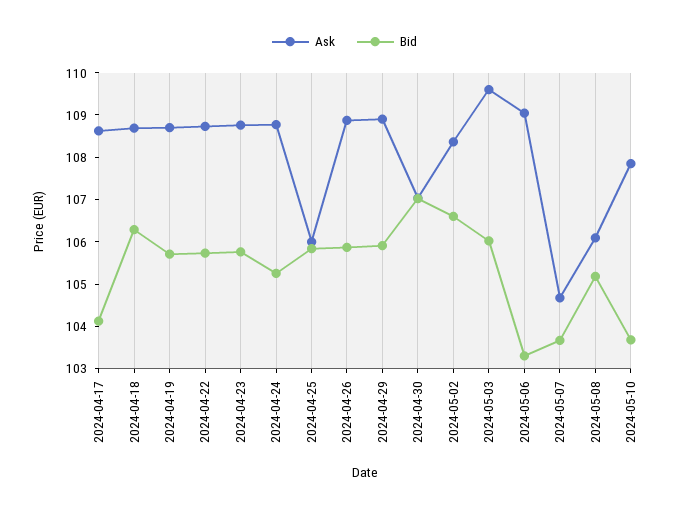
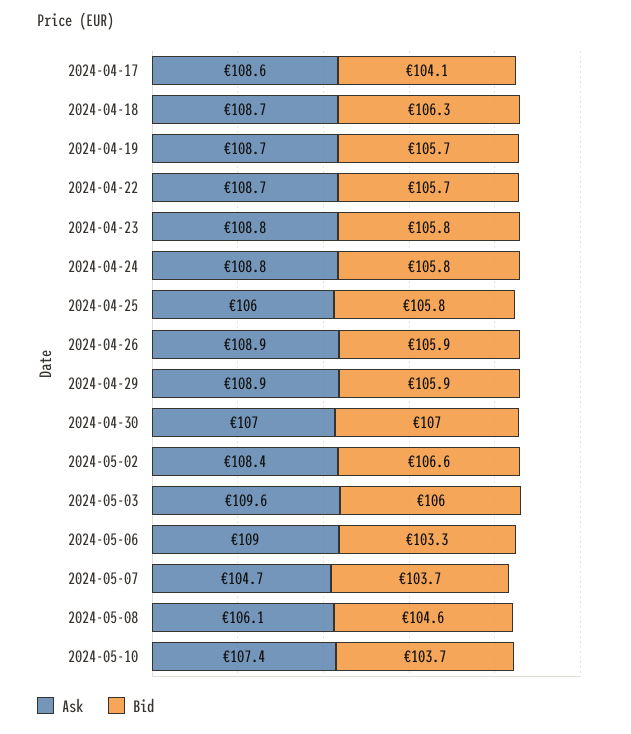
Bid, 2024-04-24: 105.2 -> 105.8
Bid, 2024-05-08: 105.2 -> 104.6
Ask, 2024-05-10: 107.8 -> 107.4

